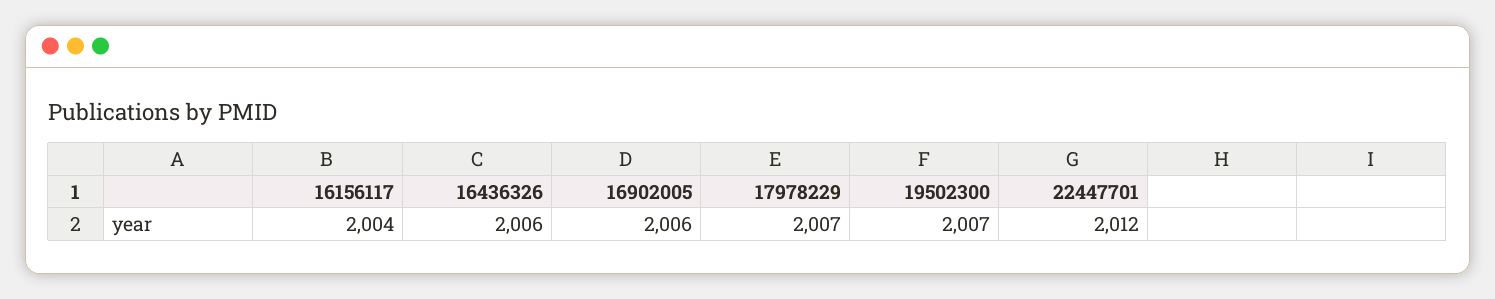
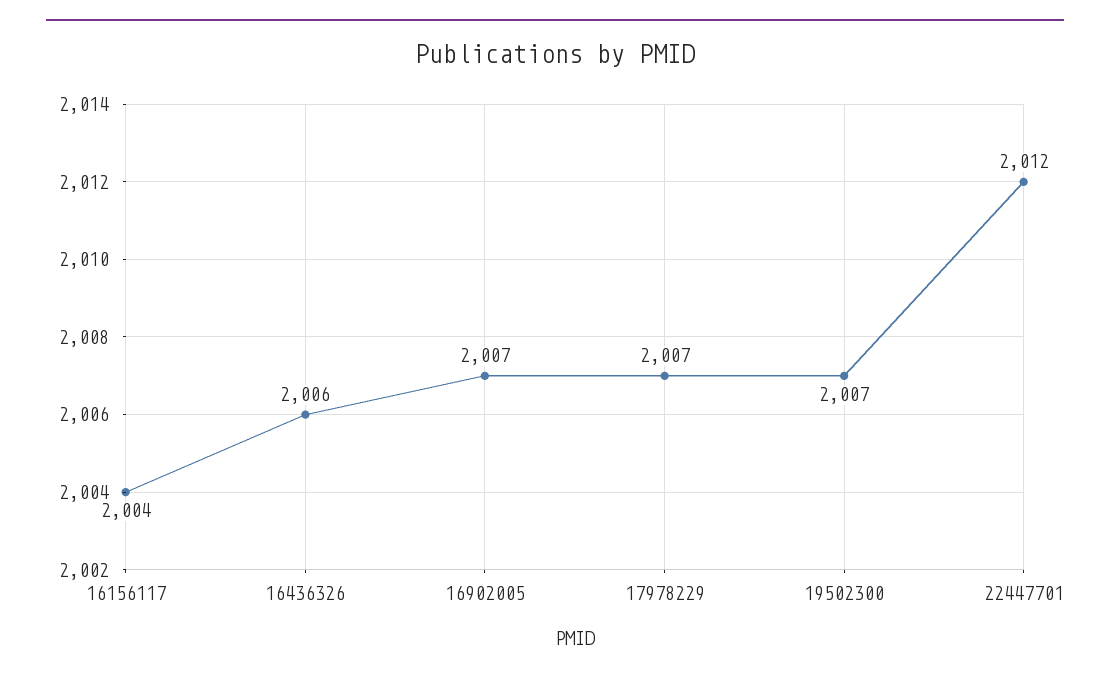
16902005: 2006 -> 2007

